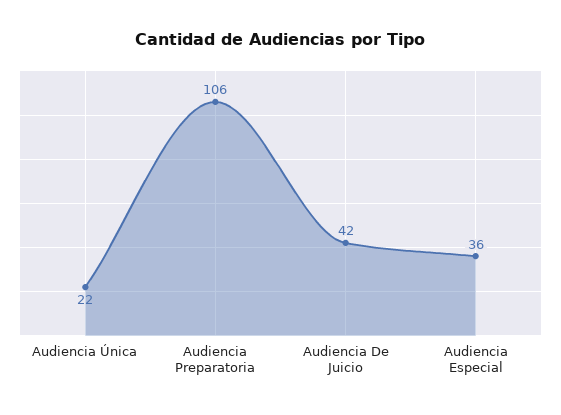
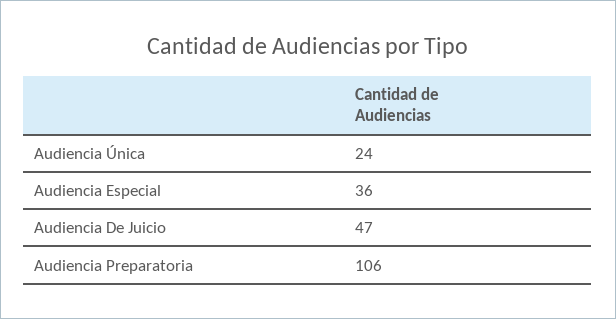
Audiencia Única: 22 -> 24
Audiencia De Juicio: 42 -> 47

